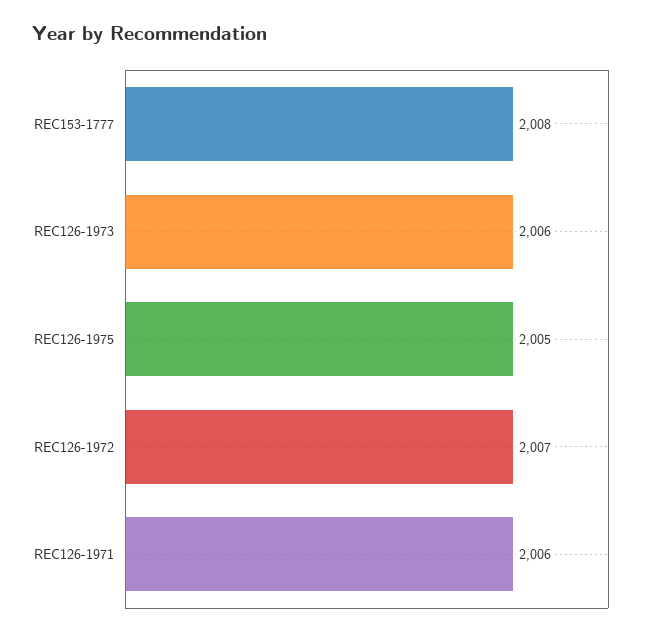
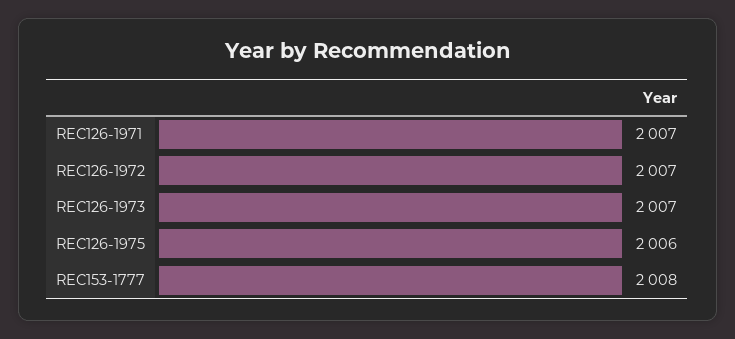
REC126-1973: 2006 -> 2007
REC126-1975: 2005 -> 2006
REC126-1971: 2006 -> 2007

